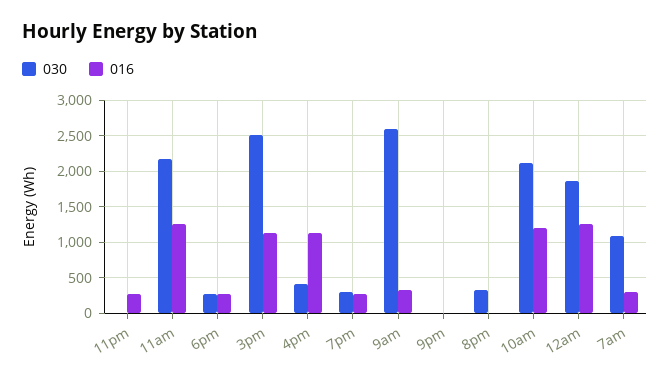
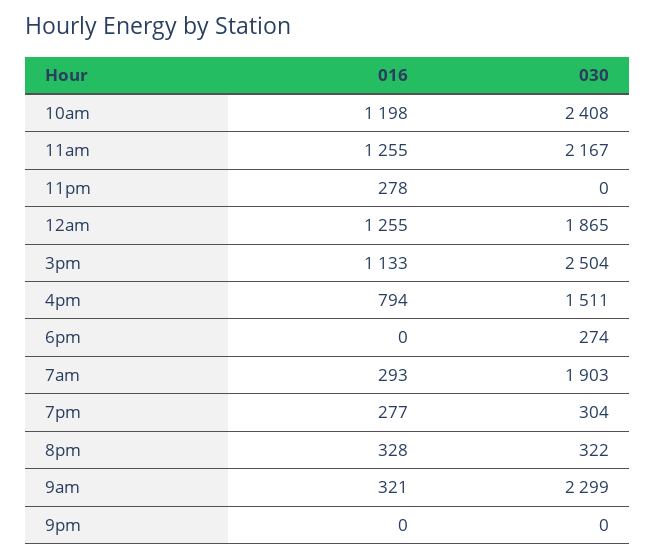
016, 6pm: 300 -> 0
030, 4pm: 400 -> 1511
016, 4pm: 1100 -> 794
030, 9am: 2600 -> 2299
016, 8pm: 0 -> 328
030, 10am: 2100 -> 2408
030, 7am: 1100 -> 1903

